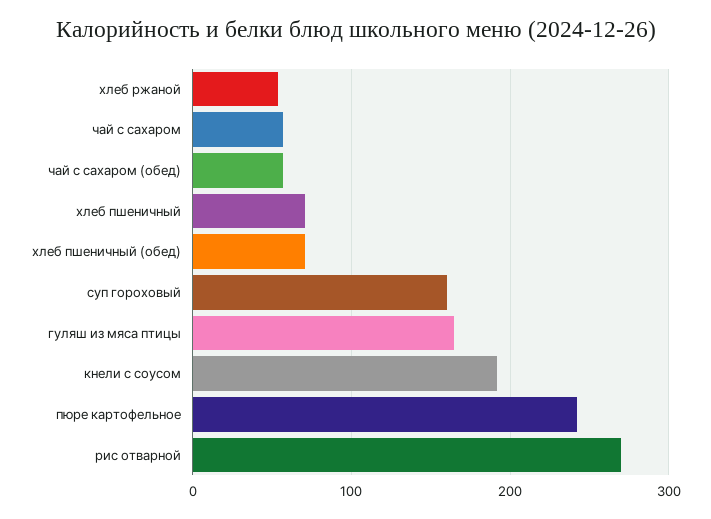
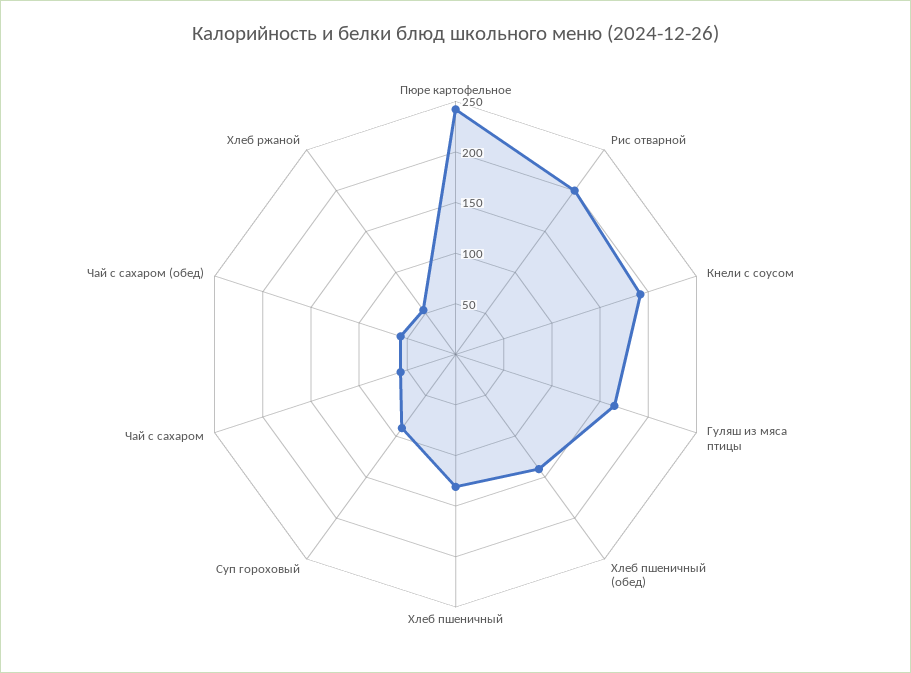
хлеб пшеничный: 70 -> 130
хлеб пшеничный (обед): 70 -> 140
суп гороховый: 160 -> 90
рис отварной: 270 -> 200

